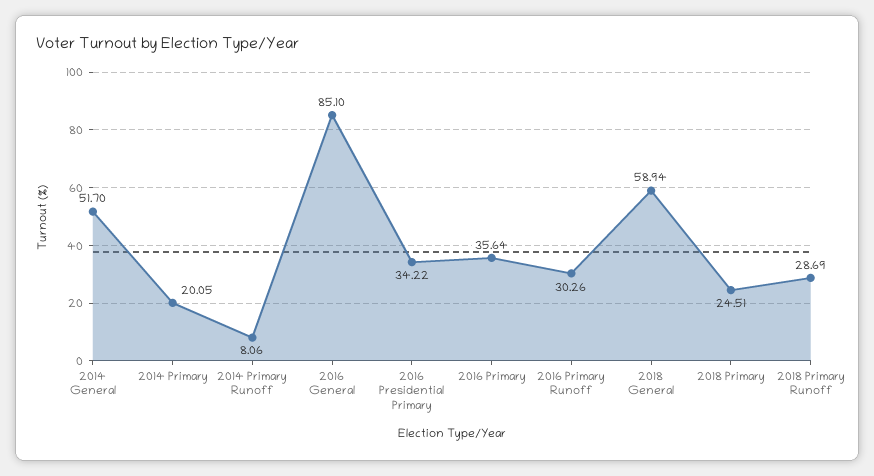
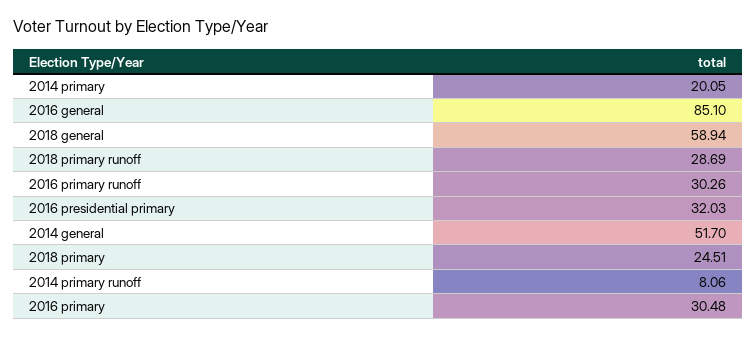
2016 Presidential Primary: 34.22 -> 32.03
2016 Primary: 35.64 -> 30.48

